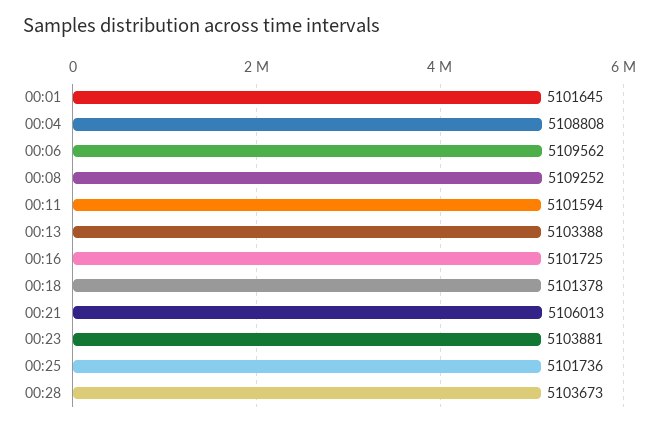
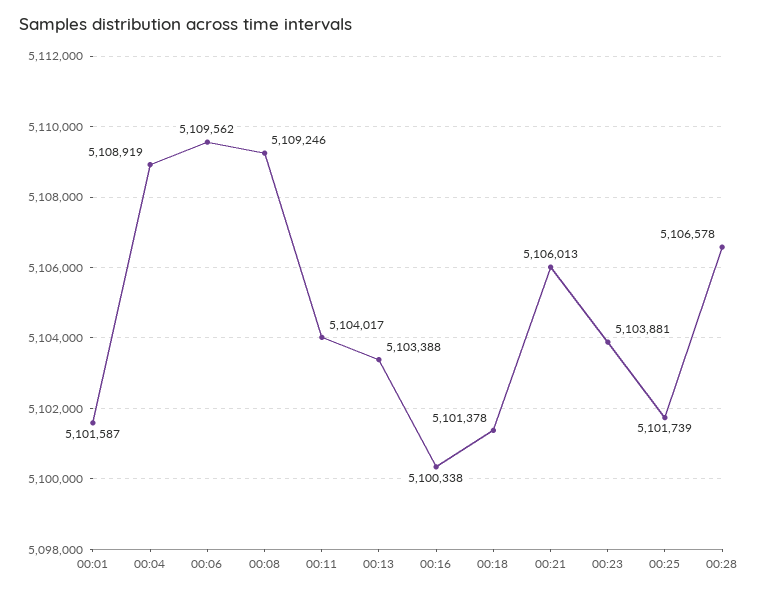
00:01: 5101645 -> 5101587
00:04: 5108808 -> 5108919
00:08: 5109252 -> 5109246
00:11: 5101594 -> 5104017
00:16: 5101725 -> 5100338
00:25: 5101736 -> 5101739
00:28: 5103673 -> 5106578

